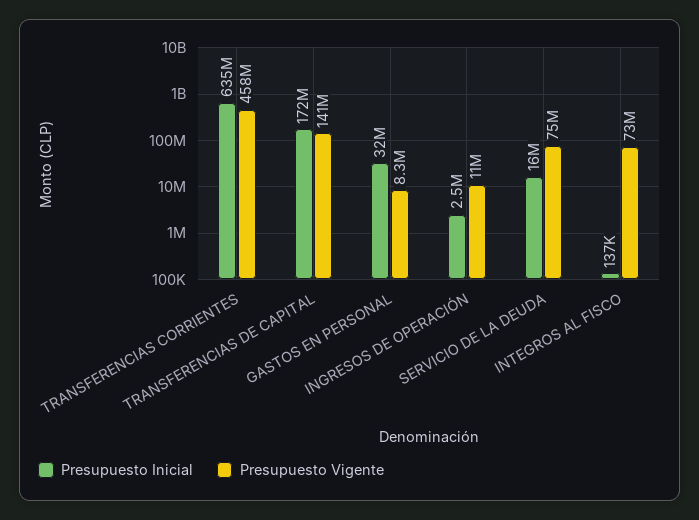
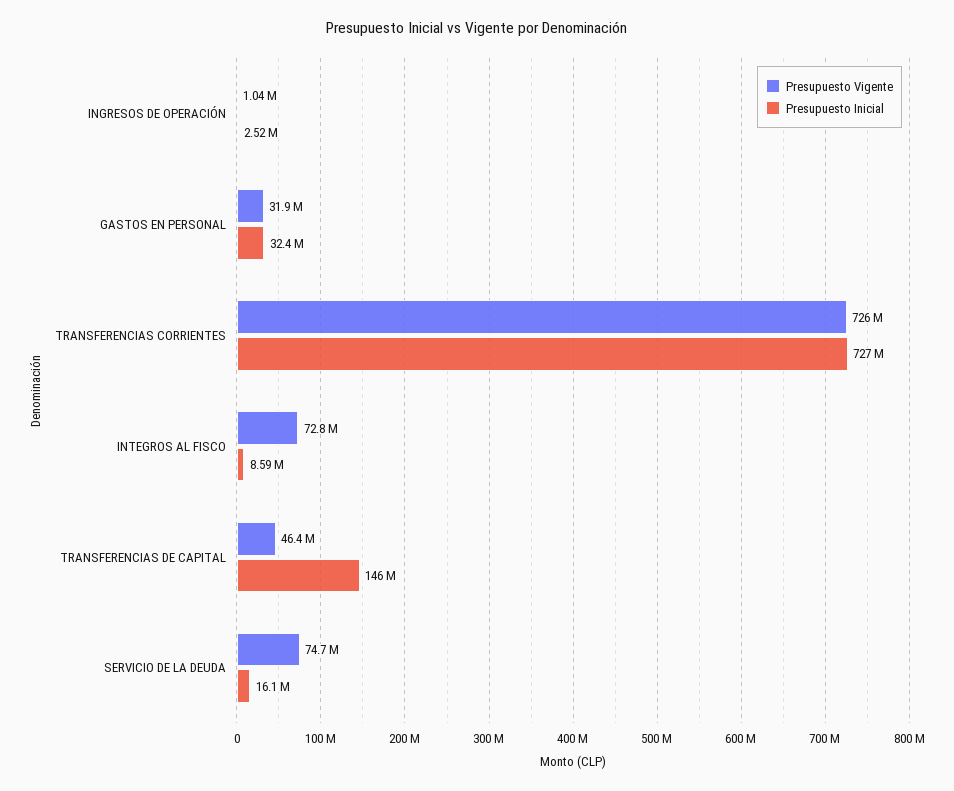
Presupuesto Inicial, TRANSFERENCIAS CORRIENTES: 635000000 -> 727000000
Presupuesto Vigente, TRANSFERENCIAS CORRIENTES: 458000000 -> 726000000
Presupuesto Inicial, TRANSFERENCIAS DE CAPITAL: 172000000 -> 146000000
Presupuesto Vigente, TRANSFERENCIAS DE CAPITAL: 141000000 -> 46400000
Presupuesto Vigente, GASTOS EN PERSONAL: 8300000 -> 31900000
Presupuesto Vigente, INGRESOS DE OPERACIÓN: 11000000 -> 1040000
Presupuesto Inicial, INTEGROS AL FISCO: 137000 -> 8590000

